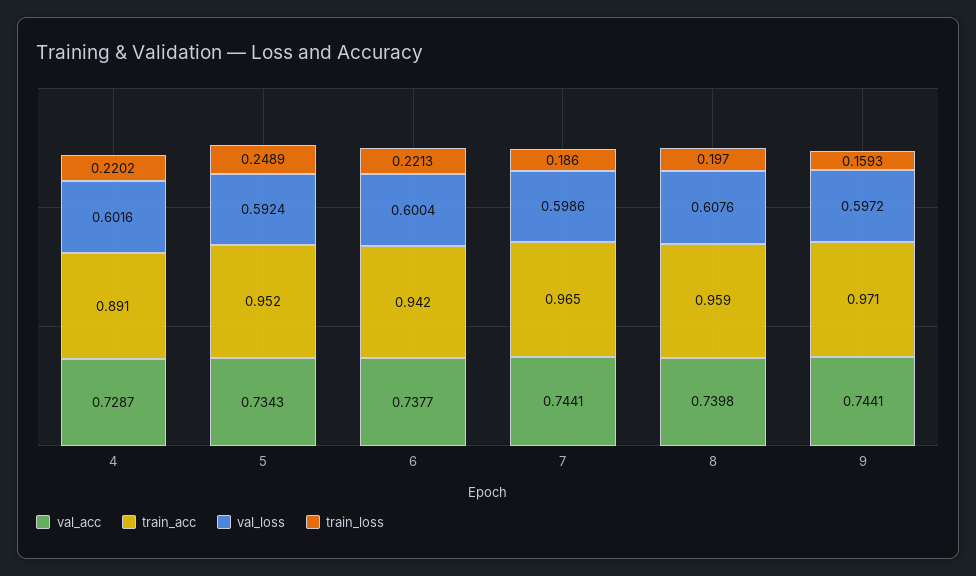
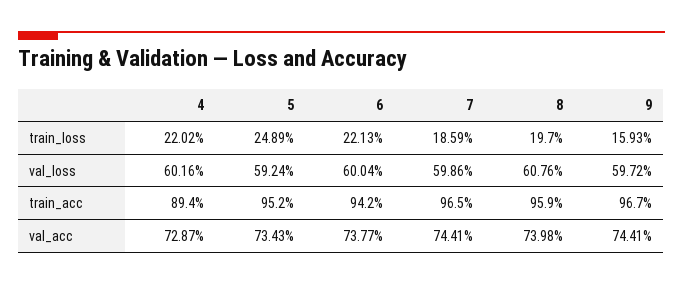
train_acc, 4: 0.891 -> 0.894
train_loss, 7: 0.186 -> 0.1859
train_acc, 9: 0.971 -> 0.967

